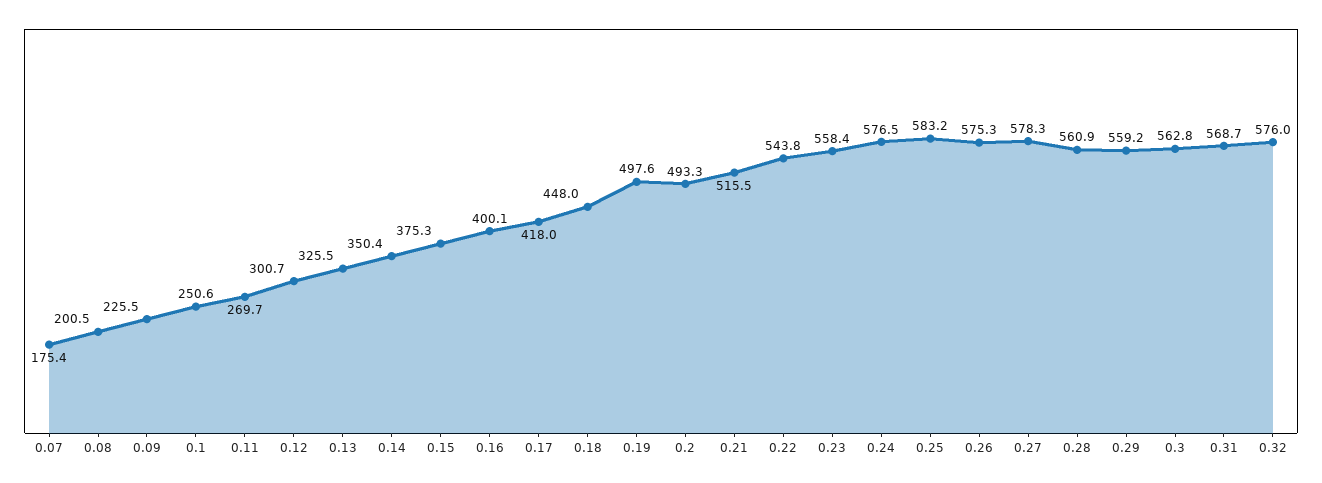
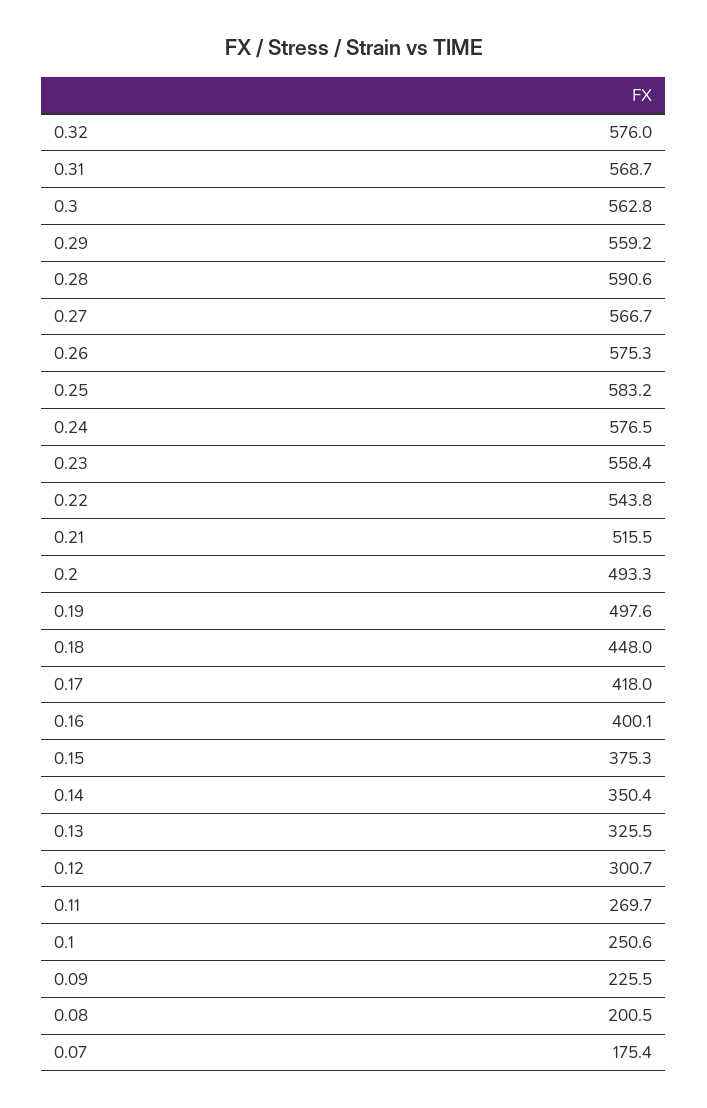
0.27: 578.3 -> 566.7
0.28: 560.9 -> 590.6

